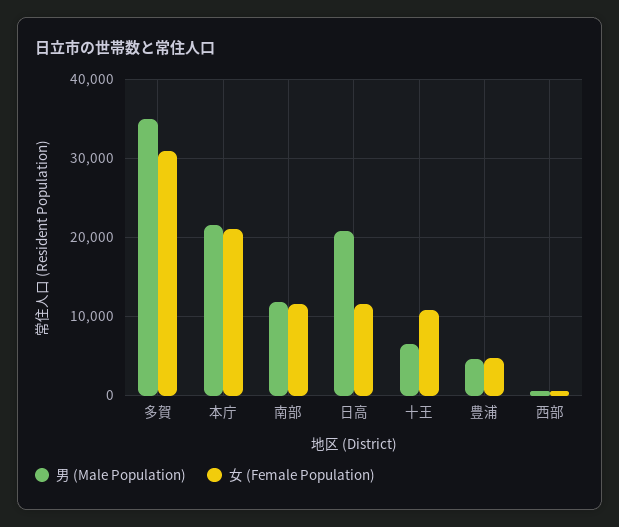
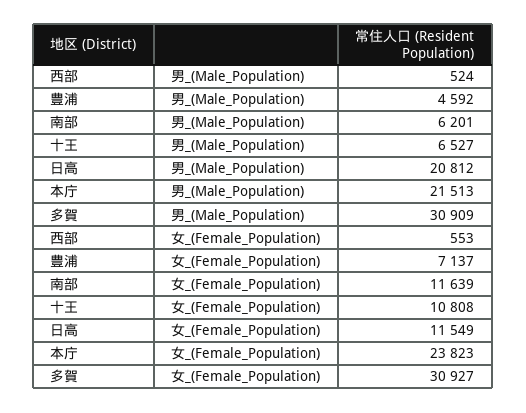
男 (Male Population), 多賀: 35000 -> 30909
女 (Female Population), 本庁: 21000 -> 23823
男 (Male Population), 南部: 12000 -> 6201
女 (Female Population), 豊浦: 5000 -> 7137

